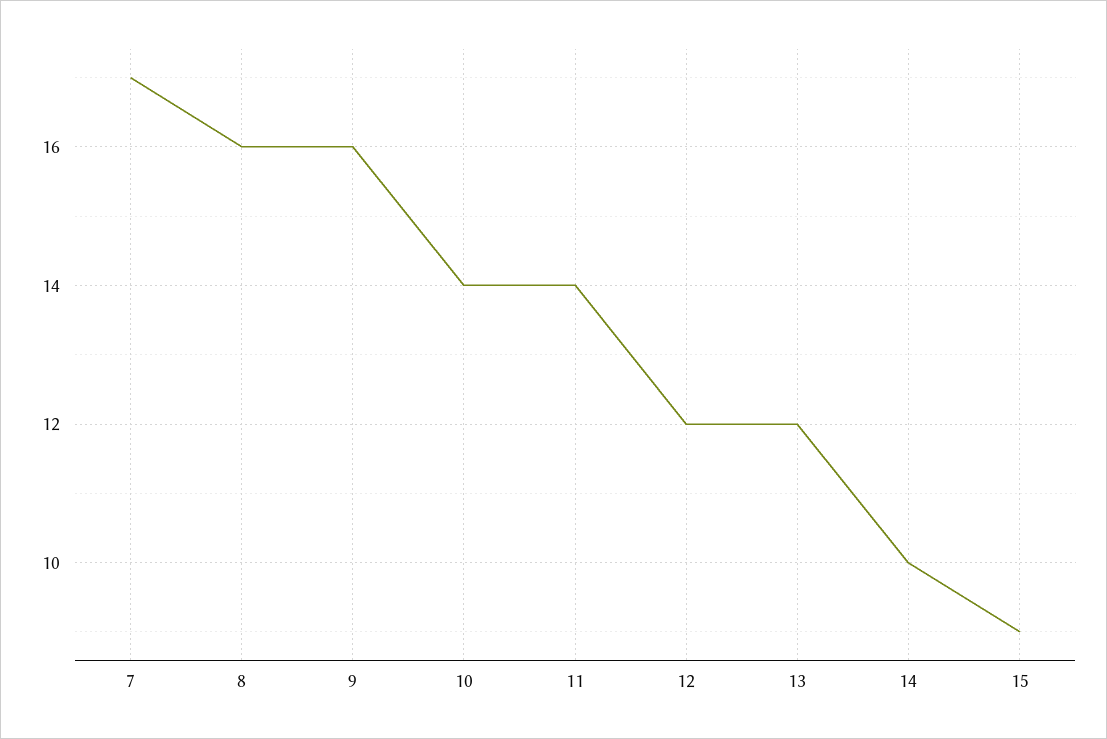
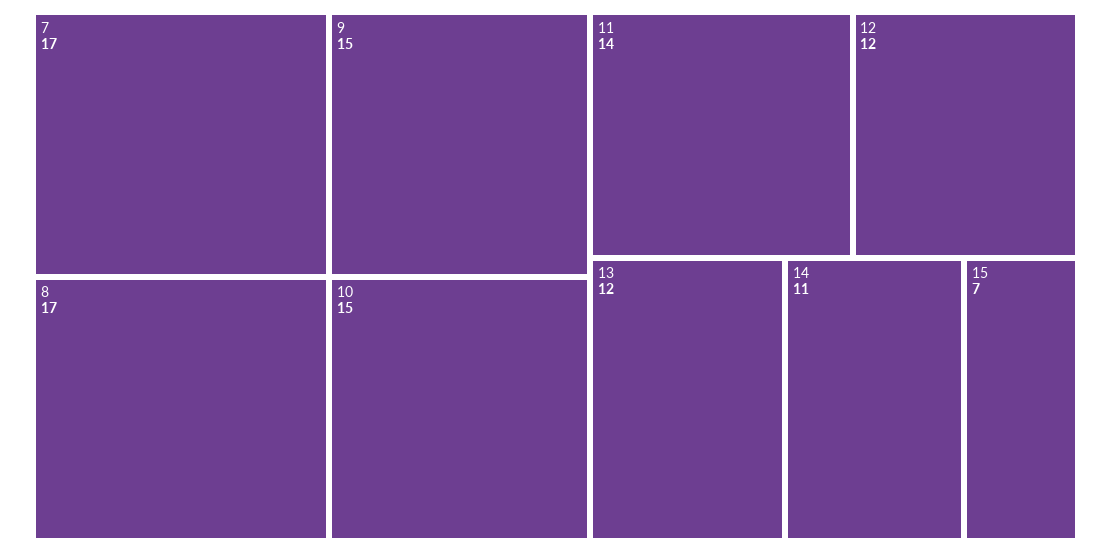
8: 16 -> 17
9: 16 -> 15
10: 14 -> 15
14: 10 -> 11
15: 9 -> 7

